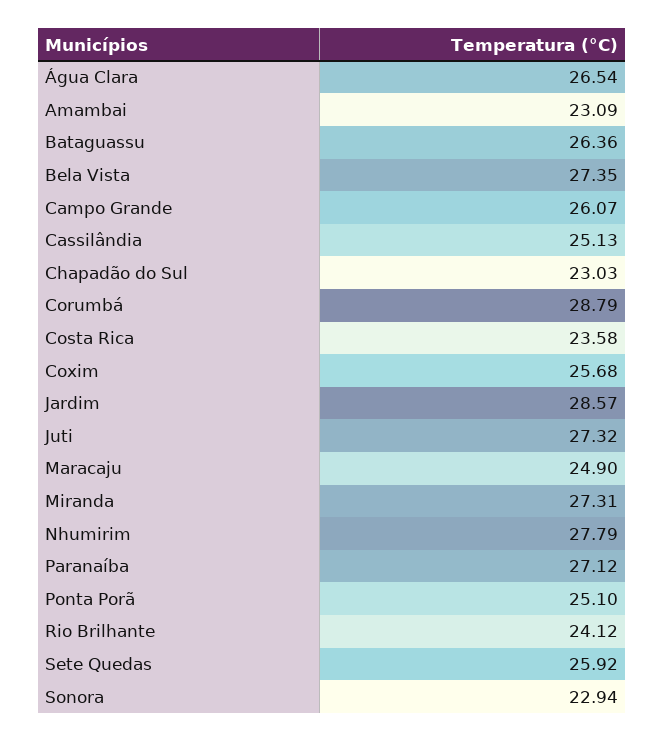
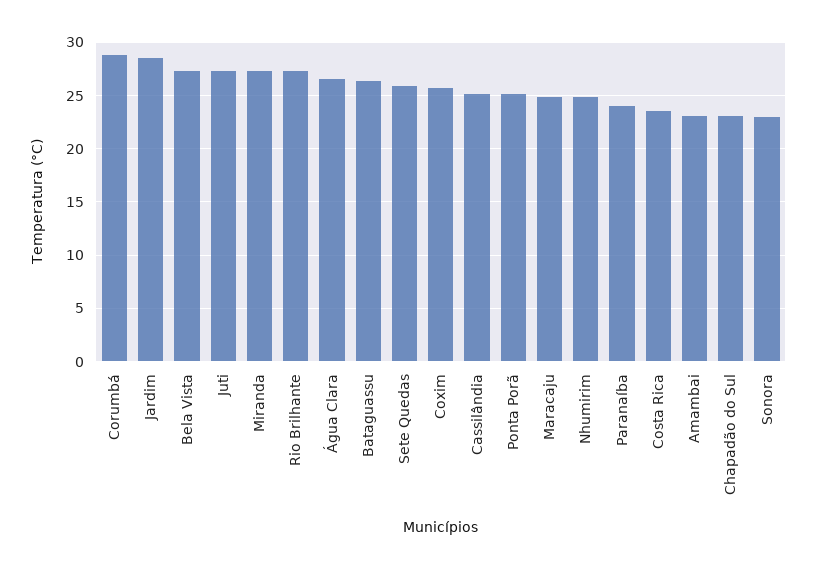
Campo Grande: 26.07 -> none
Nhumirim: 27.79 -> 25
Paranaíba: 27.12 -> 24
Rio Brilhante: 24.12 -> 27

